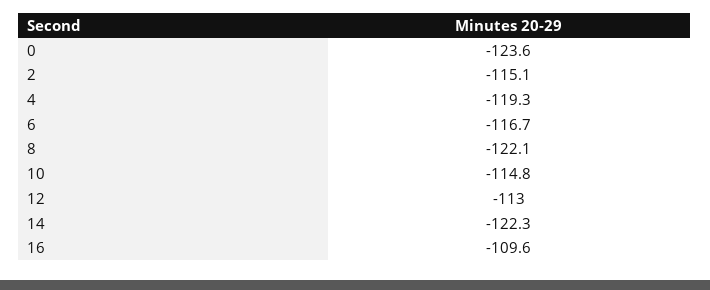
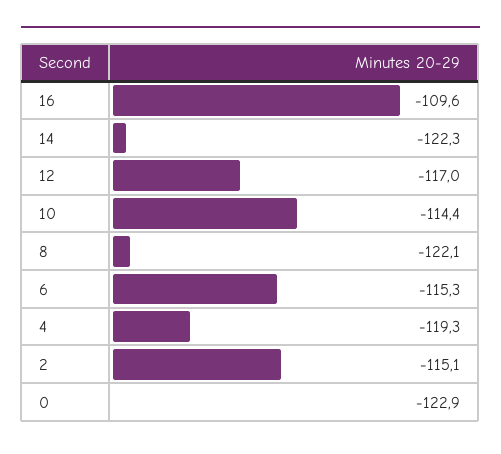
0: -123.6 -> -122.9
6: -116.7 -> -115.3
10: -114.8 -> -114.4
12: -113 -> -117

